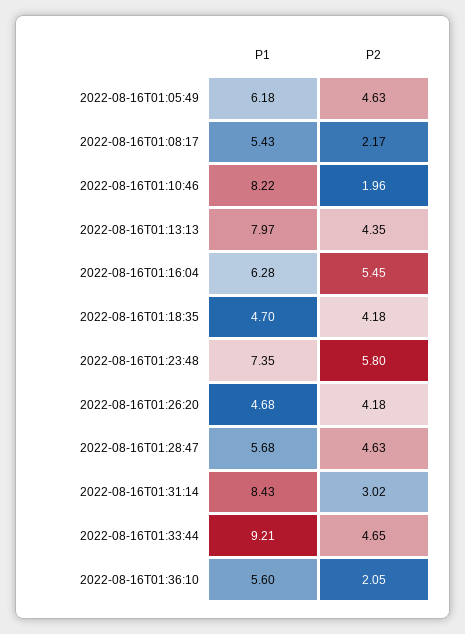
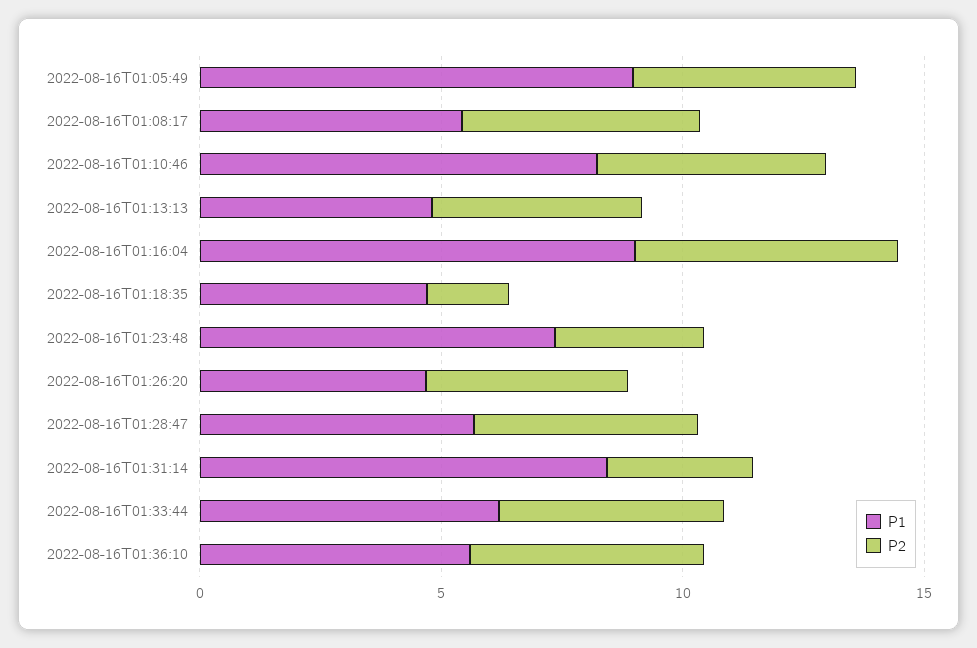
P1, 2022-08-16T01:05:49: 6.18 -> 9
P2, 2022-08-16T01:08:17: 2.17 -> 5
P2, 2022-08-16T01:10:46: 1.96 -> 5
P1, 2022-08-16T01:13:13: 7.97 -> 5
P1, 2022-08-16T01:16:04: 6.28 -> 9
P2, 2022-08-16T01:18:35: 4.18 -> 2
P2, 2022-08-16T01:23:48: 5.8 -> 3
P1, 2022-08-16T01:33:44: 9.21 -> 6
P2, 2022-08-16T01:36:10: 2.05 -> 5

